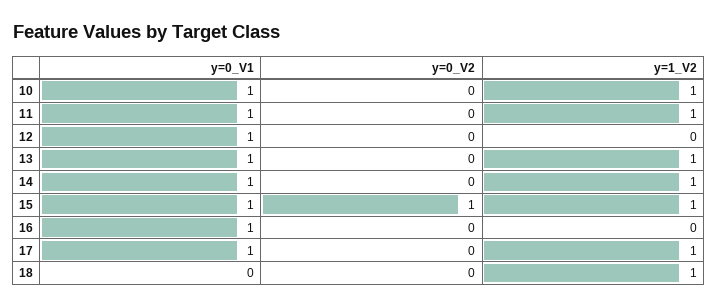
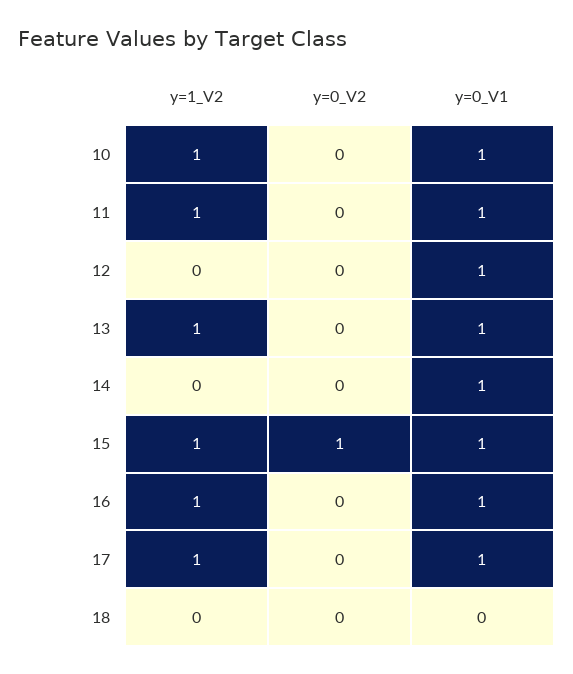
y=1_V2, 14: 1 -> 0
y=1_V2, 16: 0 -> 1
y=1_V2, 18: 1 -> 0

